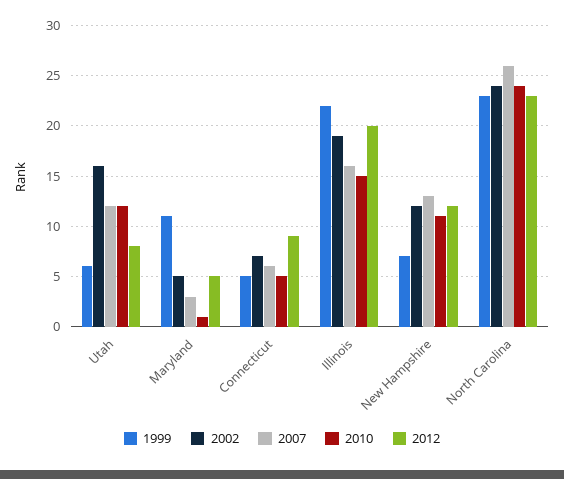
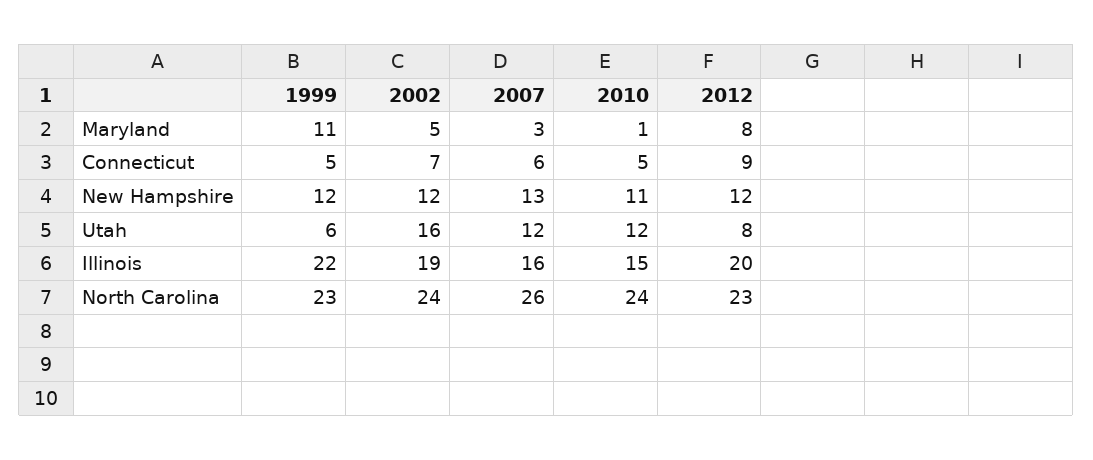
2012, Maryland: 5 -> 8
1999, New Hampshire: 7 -> 12

